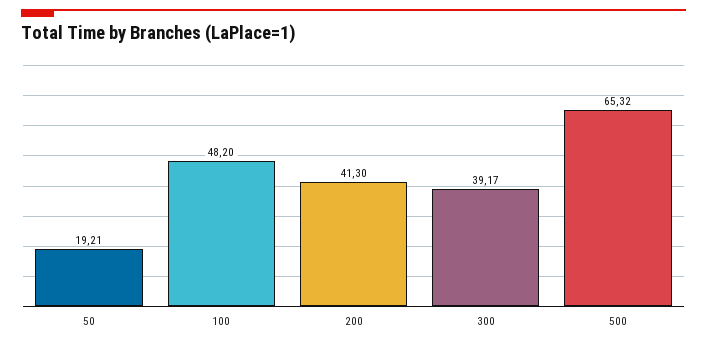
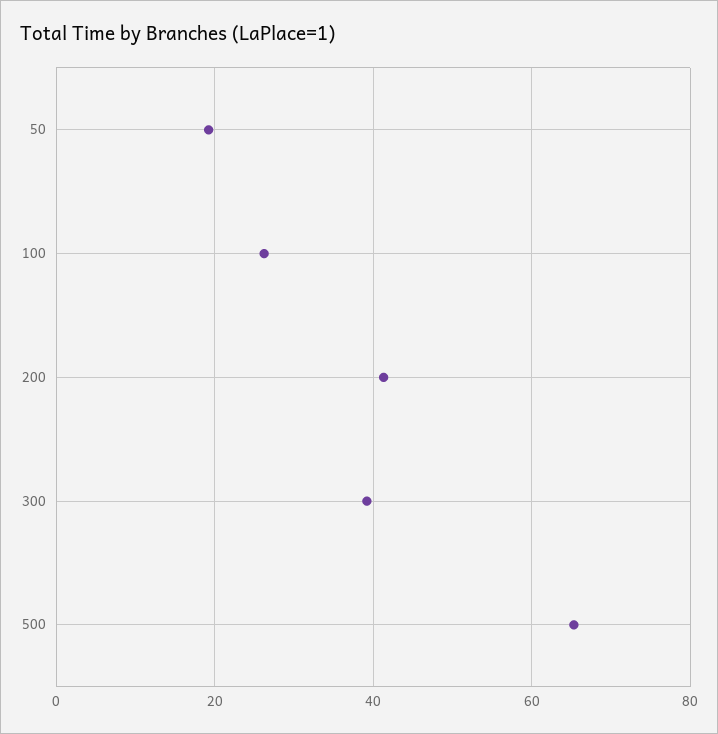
100: 48.2 -> 26

